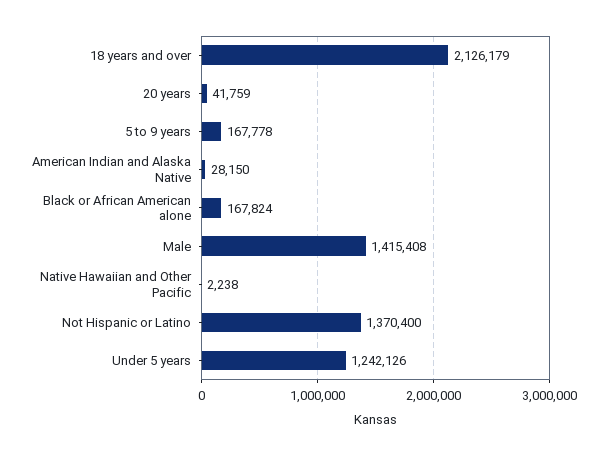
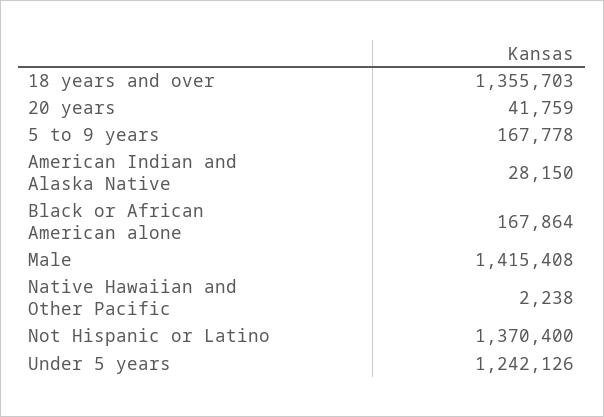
18 years and over: 2126179 -> 1355703
Black or African American alone: 167824 -> 167864

